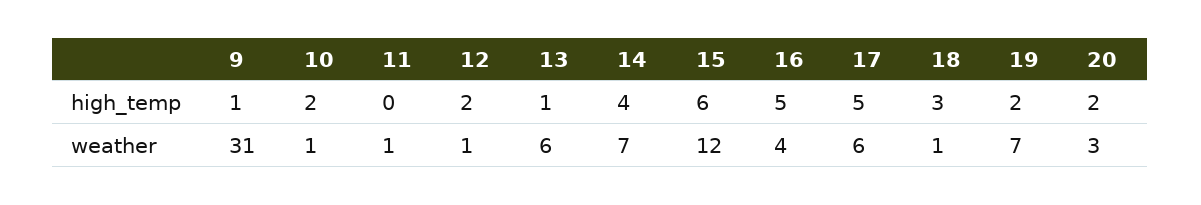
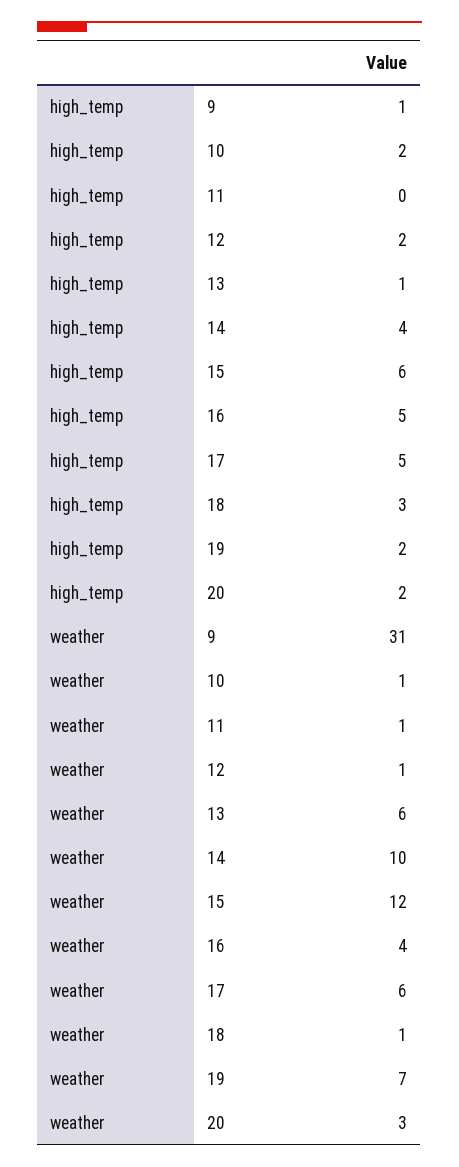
14, weather: 7 -> 10

